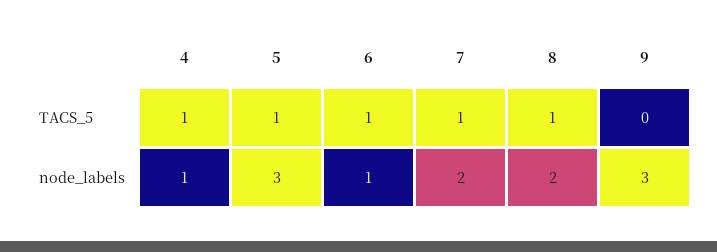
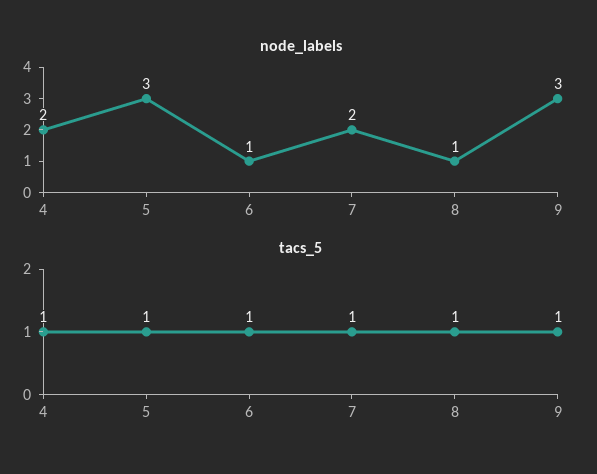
TACS_5, 9: 0 -> 1
node_labels, 4: 1 -> 2
node_labels, 8: 2 -> 1

